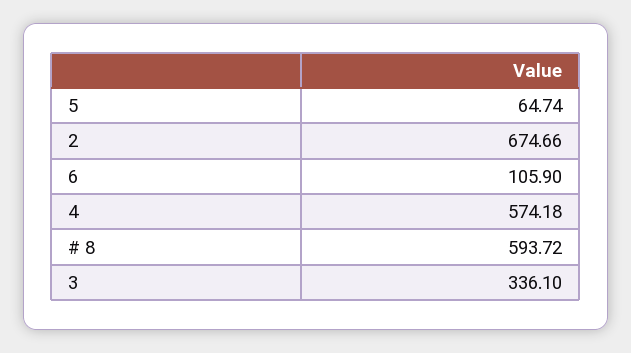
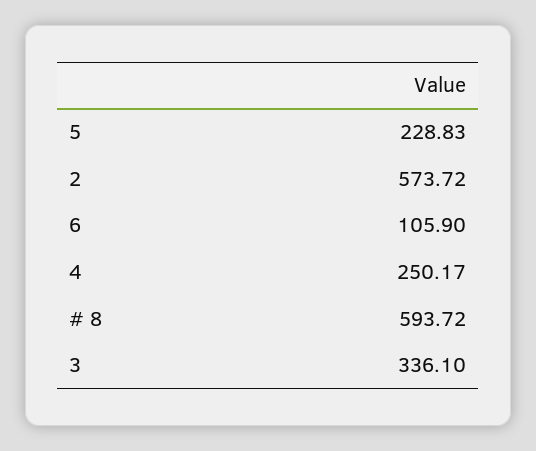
5: 64.74 -> 228.83
2: 674.66 -> 573.72
4: 574.18 -> 250.17

